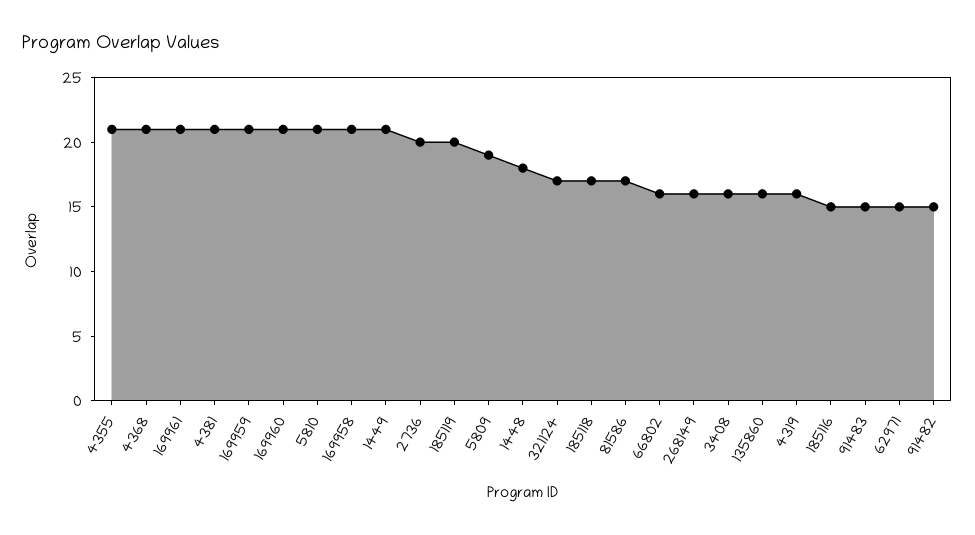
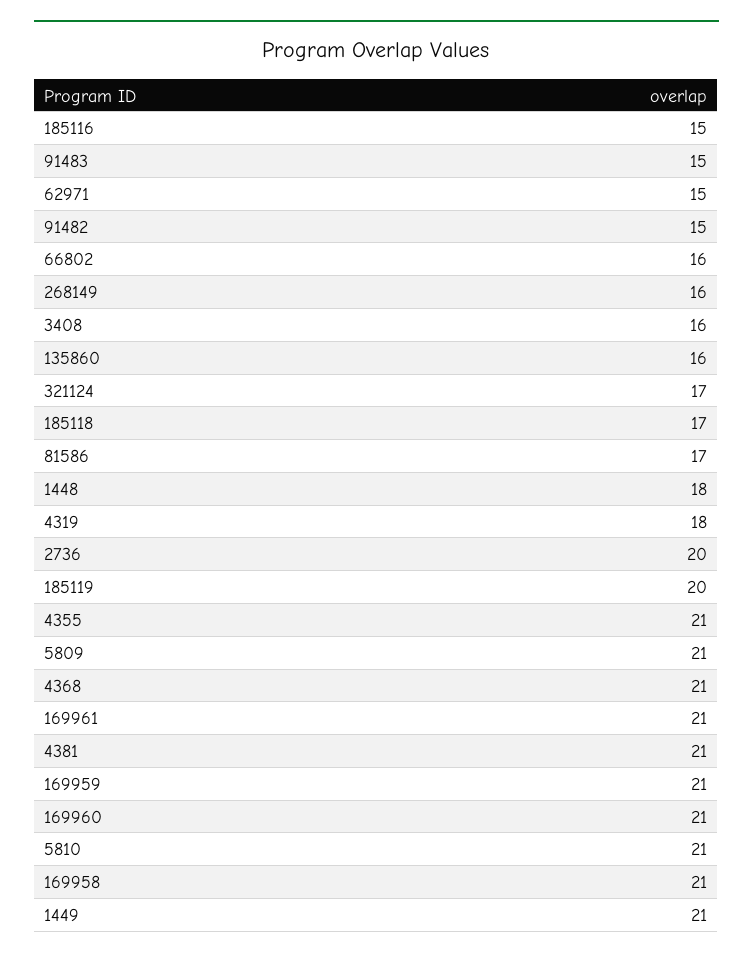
5809: 19 -> 21
4319: 16 -> 18

